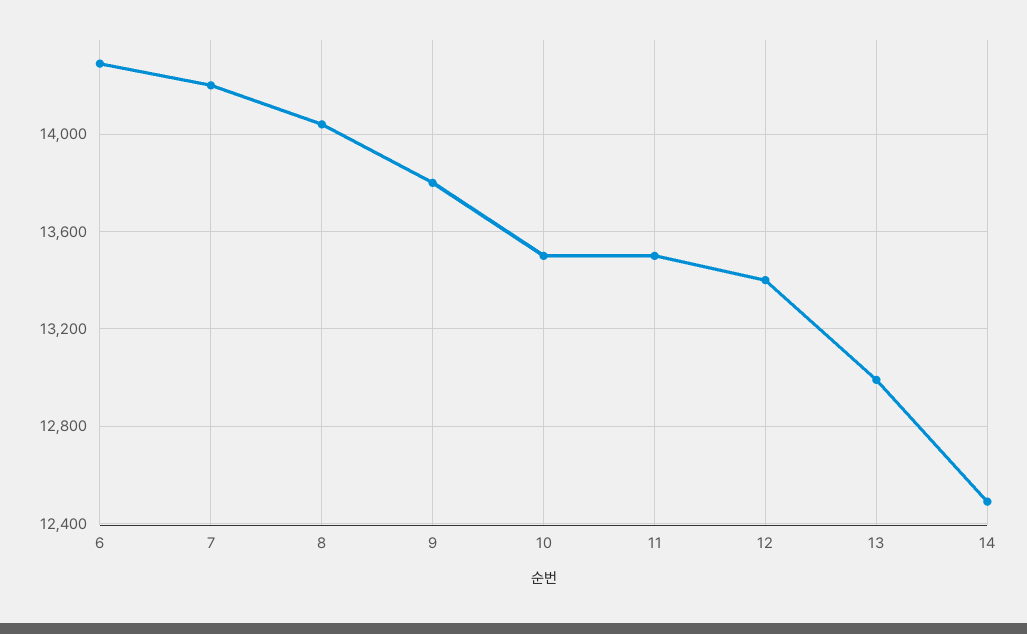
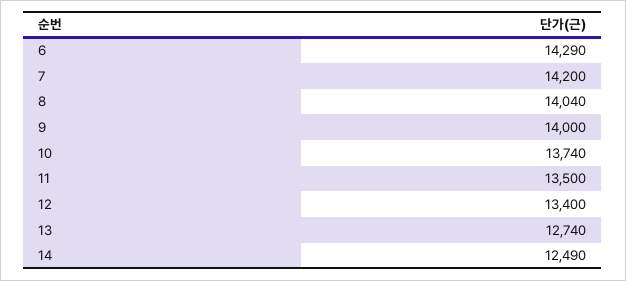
9: 13800 -> 14000
10: 13500 -> 13740
13: 13000 -> 12740

